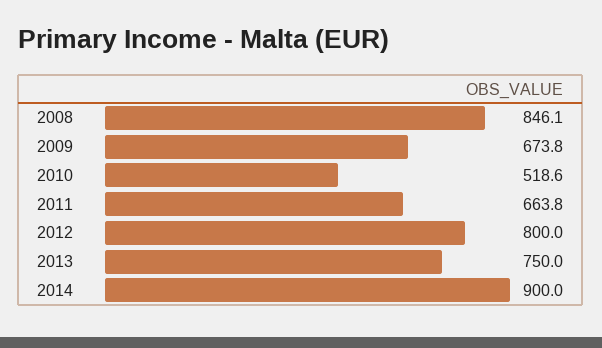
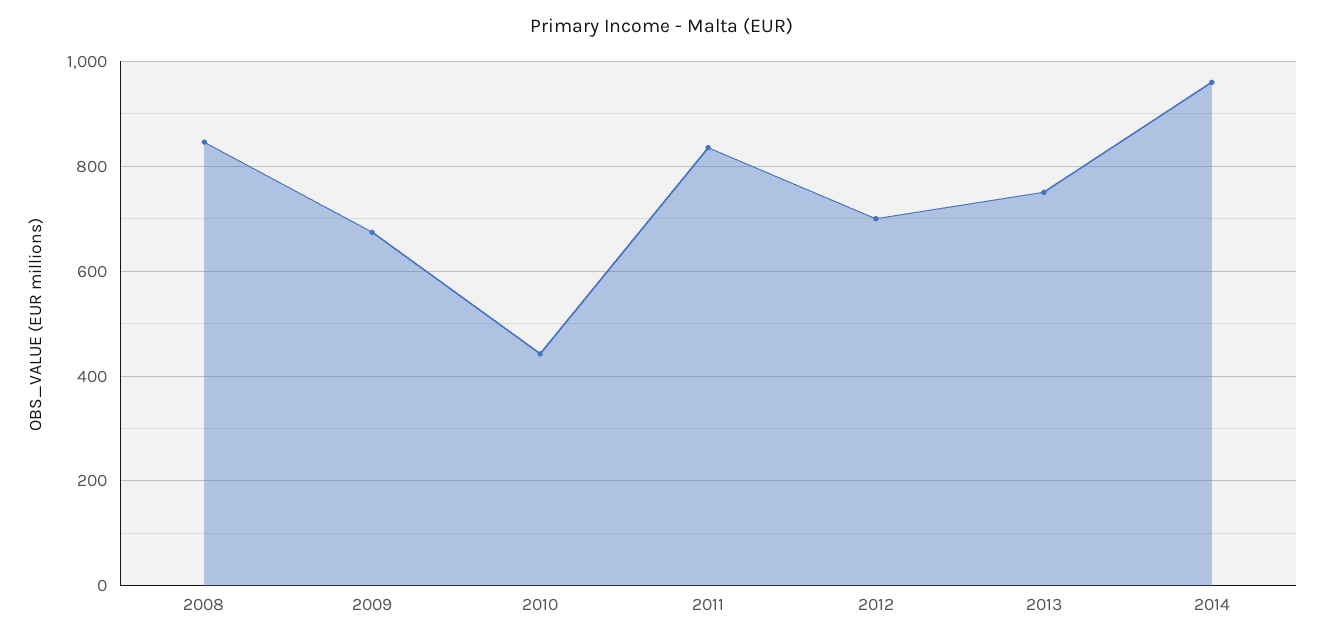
2010: 518.6 -> 440
2011: 663.8 -> 840
2012: 800 -> 700
2014: 900 -> 960

